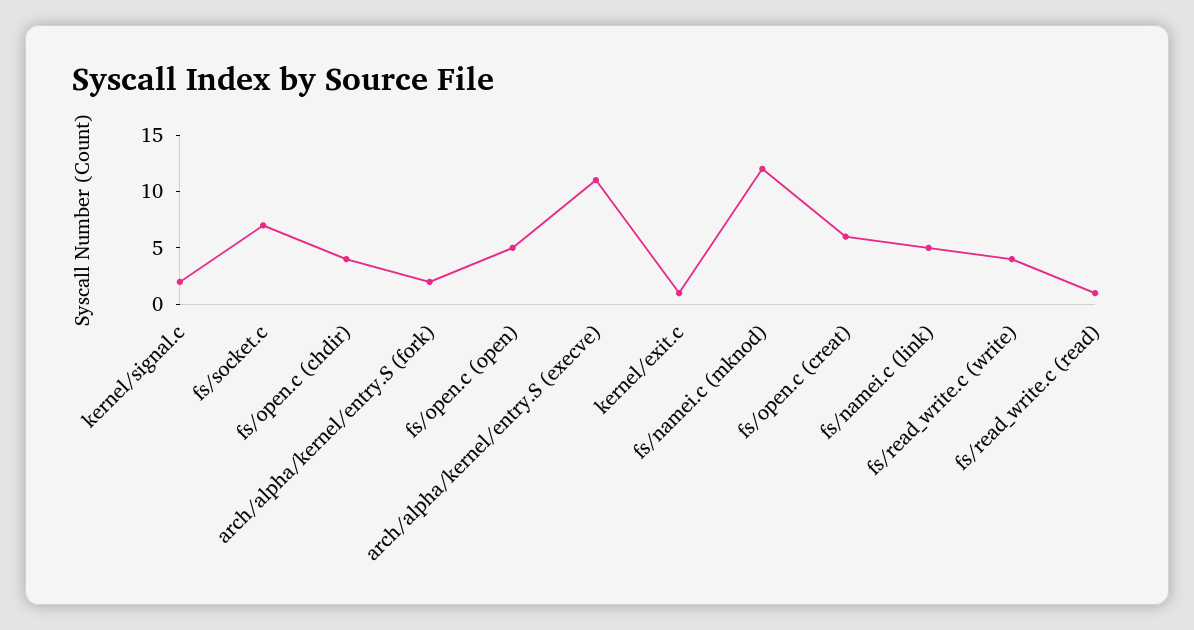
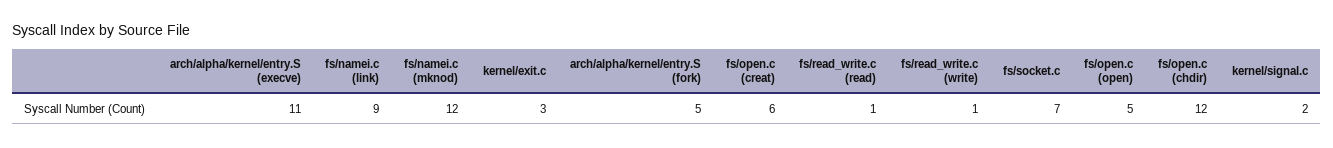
fs/open.c (chdir): 4 -> 12
arch/alpha/kernel/entry.S (fork): 2 -> 5
kernel/exit.c: 1 -> 3
fs/namei.c (link): 5 -> 9
fs/read_write.c (write): 4 -> 1

